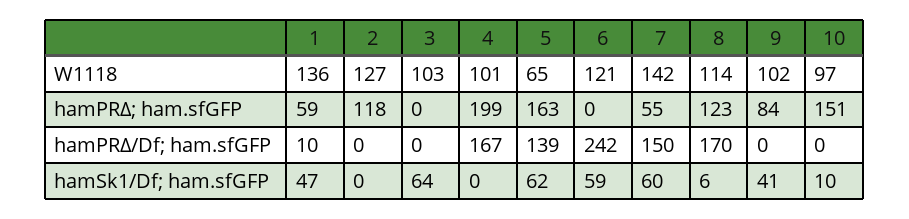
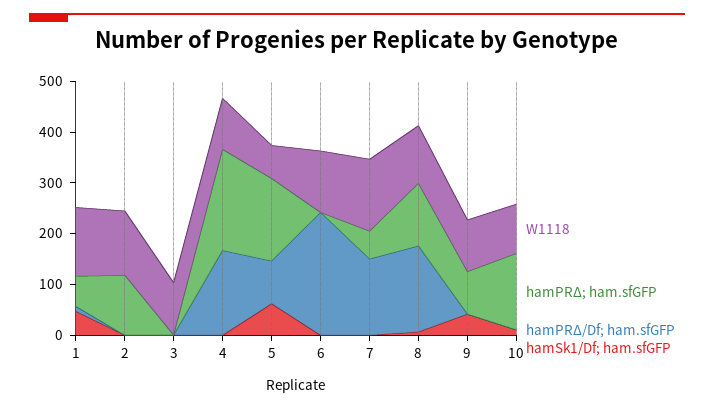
hamPRΔ/Df; ham.sfGFP, 5: 139 -> 80
hamSk1/Df; ham.sfGFP, 3: 64 -> 0
hamSk1/Df; ham.sfGFP, 6: 59 -> 0
hamSk1/Df; ham.sfGFP, 7: 60 -> 0

